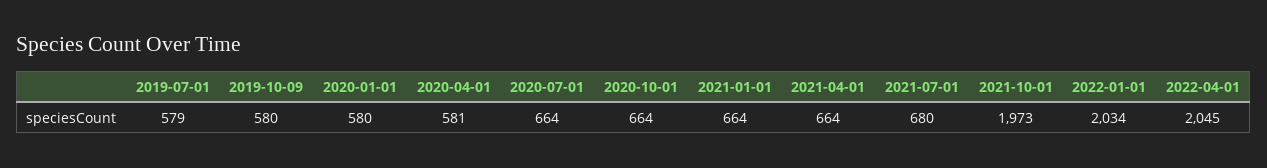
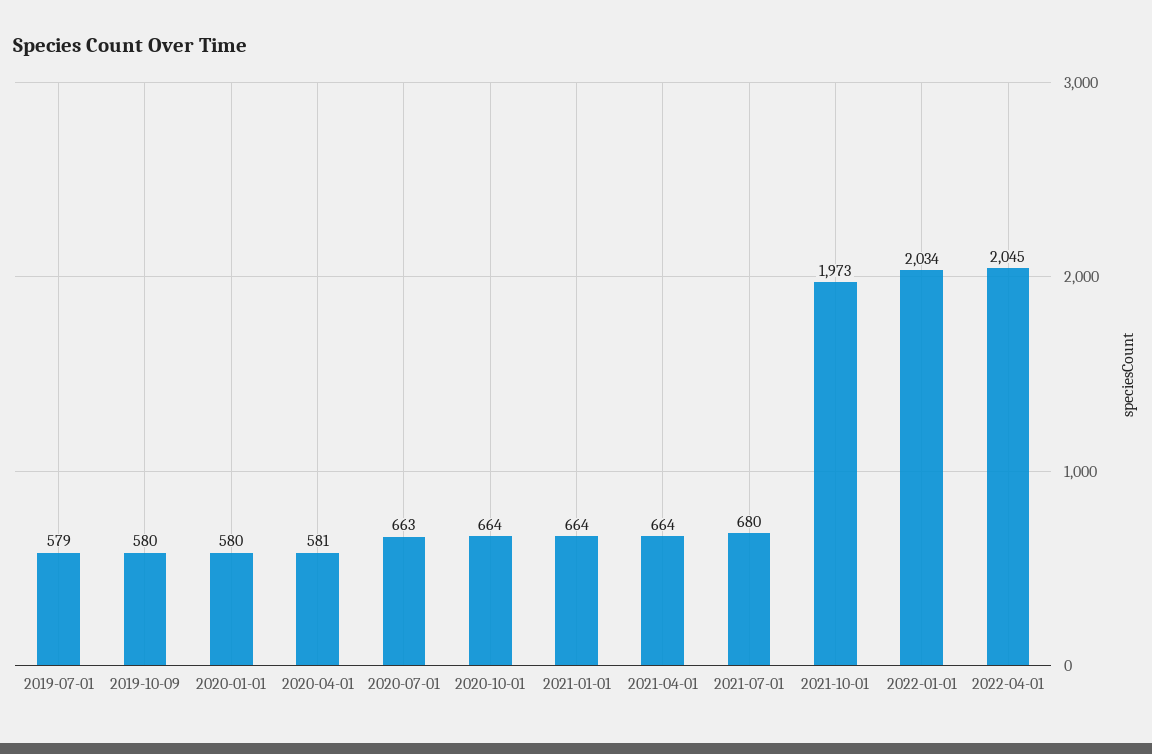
2020-07-01: 664 -> 663

